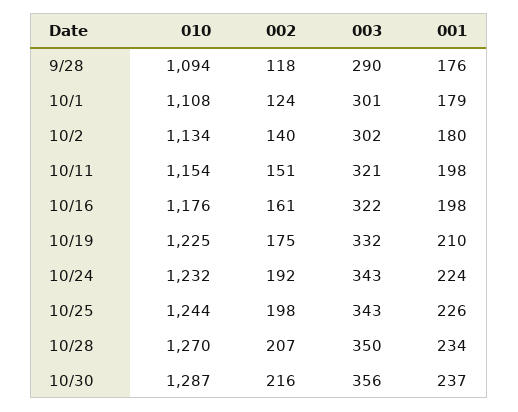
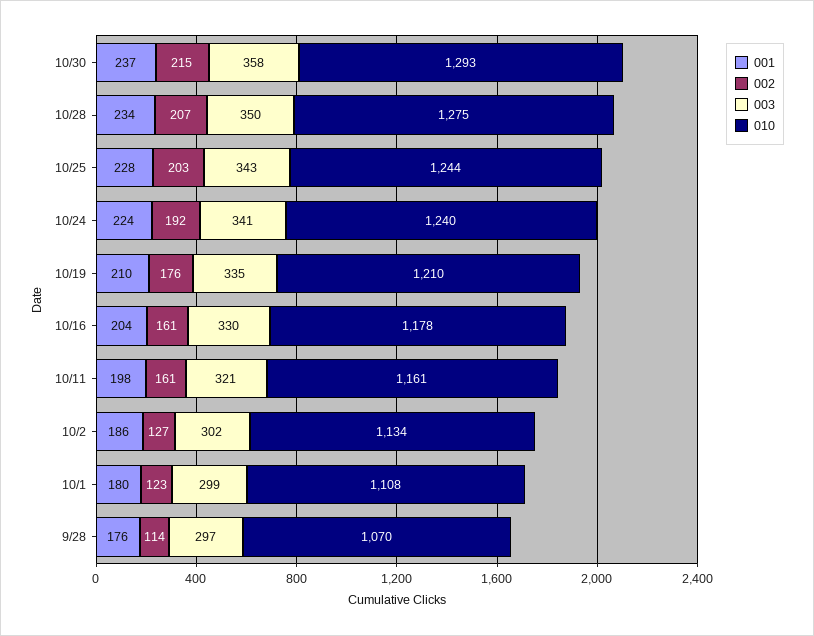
010, 9/28: 1094 -> 1070
002, 9/28: 118 -> 114
003, 9/28: 290 -> 297
002, 10/1: 124 -> 123
003, 10/1: 301 -> 299
001, 10/1: 179 -> 180
002, 10/2: 140 -> 127
001, 10/2: 180 -> 186
010, 10/11: 1154 -> 1161
002, 10/11: 151 -> 161
010, 10/16: 1176 -> 1178
003, 10/16: 322 -> 330
001, 10/16: 198 -> 204
010, 10/19: 1225 -> 1210
002, 10/19: 175 -> 176
003, 10/19: 332 -> 335
010, 10/24: 1232 -> 1240
003, 10/24: 343 -> 341
002, 10/25: 198 -> 203
001, 10/25: 226 -> 228
010, 10/28: 1270 -> 1275
010, 10/30: 1287 -> 1293
002, 10/30: 216 -> 215
003, 10/30: 356 -> 358

